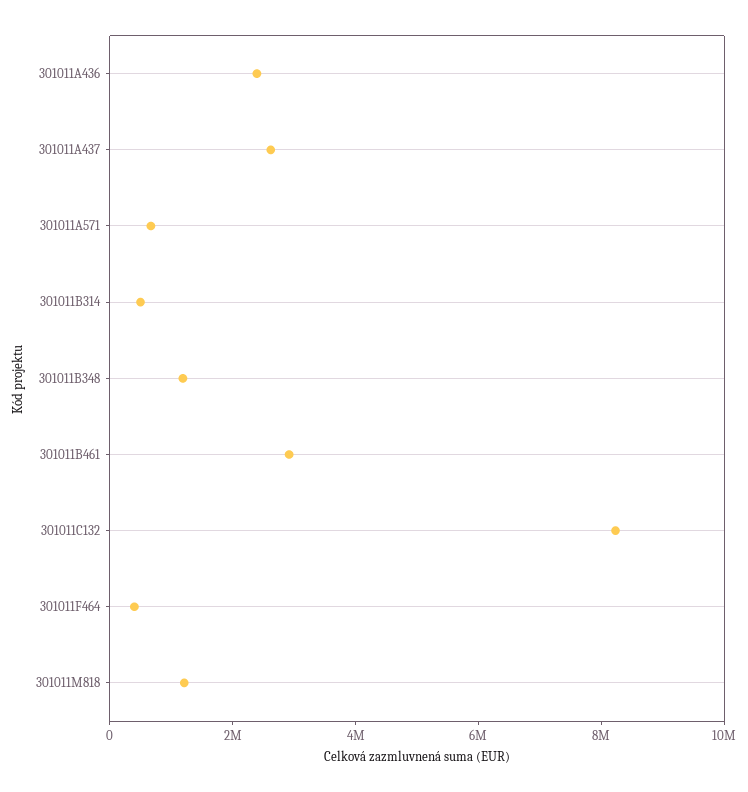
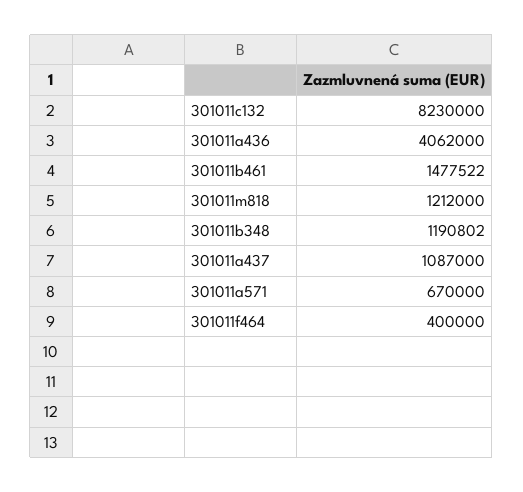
301011A436: 2500000 -> 4062000
301011A437: 2500000 -> 1087000
301011B314: 500000 -> none
301011B461: 3000000 -> 1477522

